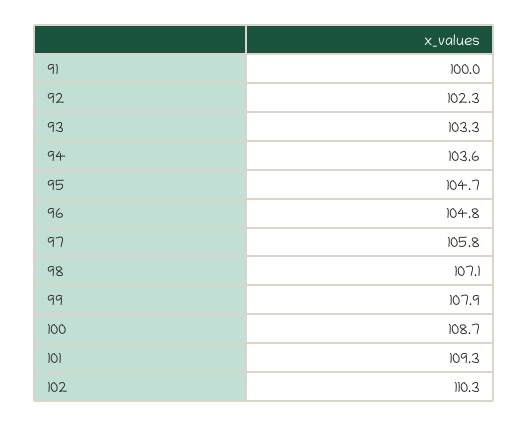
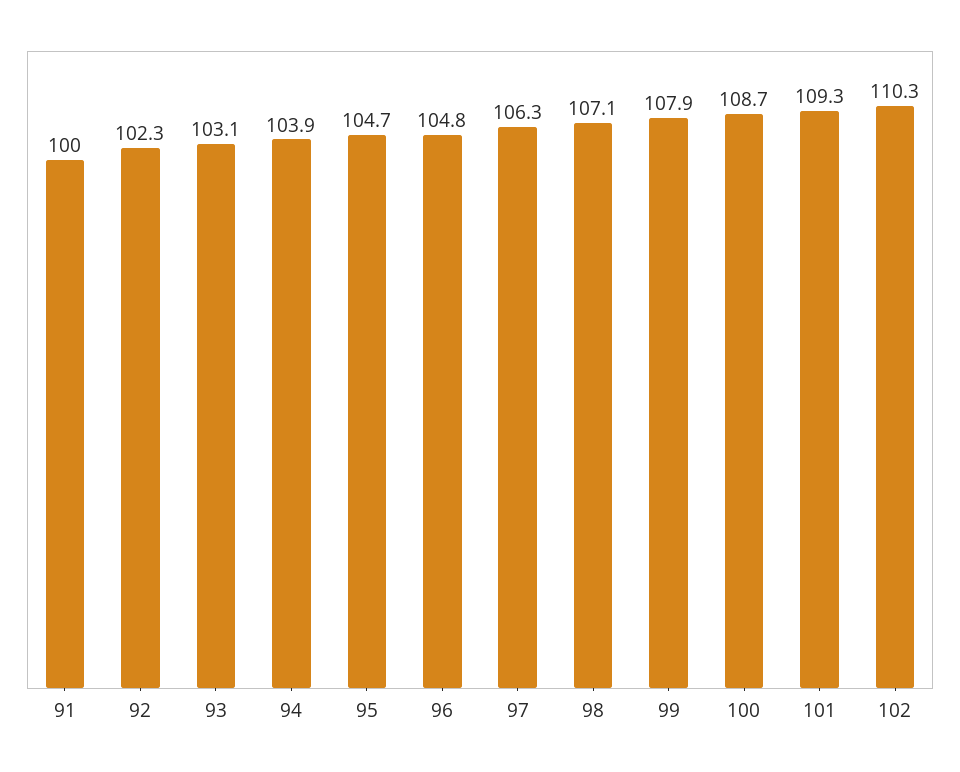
93: 103.3 -> 103.1
94: 103.6 -> 103.9
97: 105.8 -> 106.3

